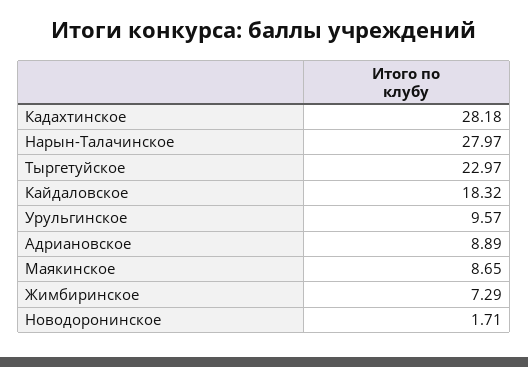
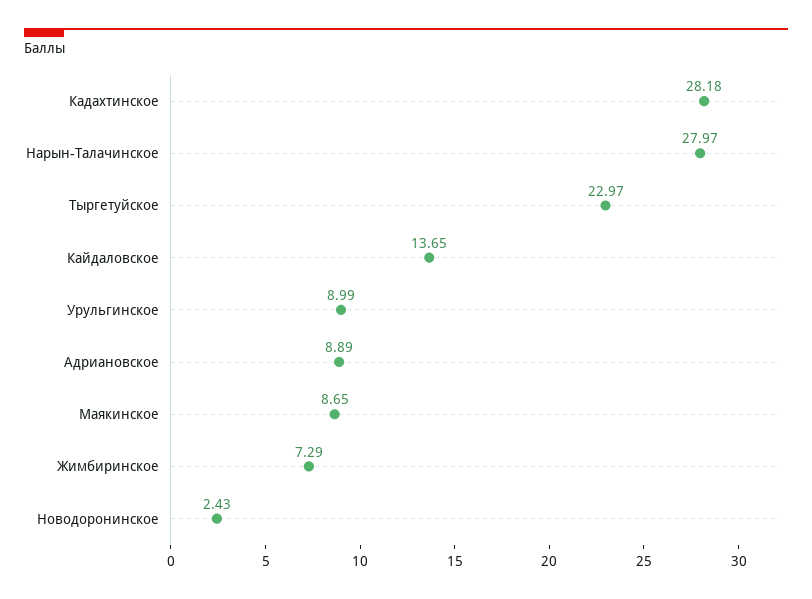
Кайдаловское: 18.32 -> 13.65
Урульгинское: 9.57 -> 8.99
Новодоронинское: 1.71 -> 2.43

